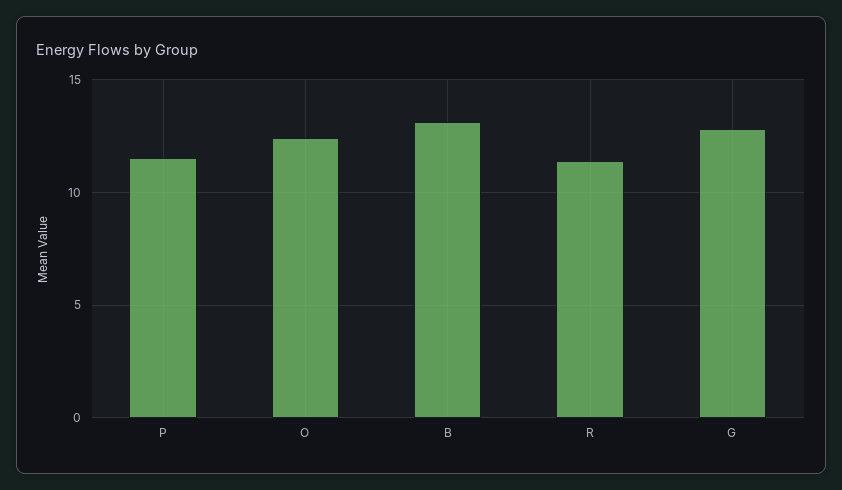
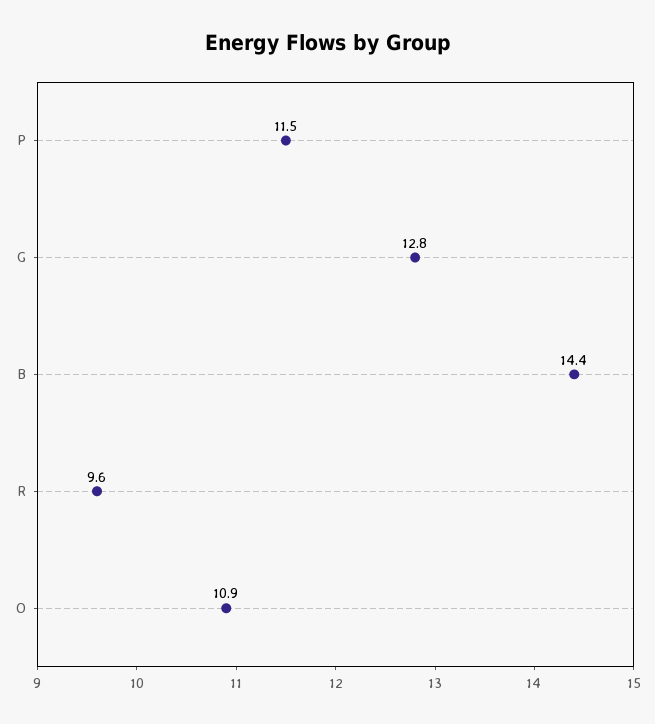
O: 12.5 -> 10.9
B: 13 -> 14.4
R: 11.5 -> 9.6

